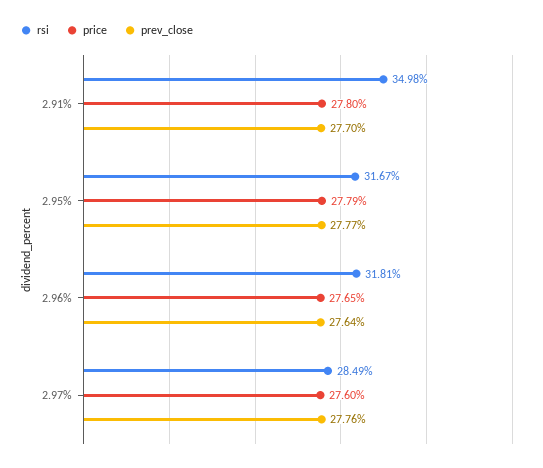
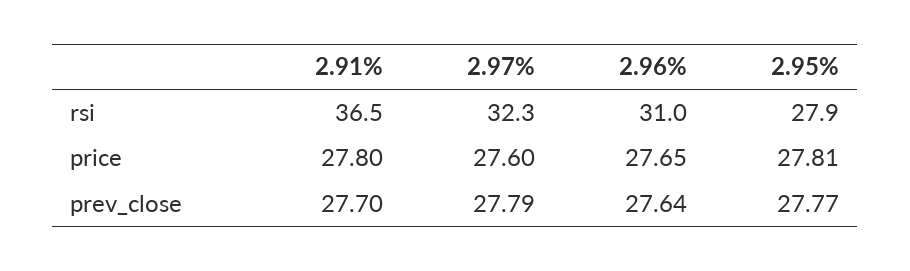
rsi, 2.91%: 34.98 -> 36.5
rsi, 2.95%: 31.67 -> 27.9
price, 2.95%: 27.79 -> 27.81
rsi, 2.96%: 31.81 -> 31
rsi, 2.97%: 28.49 -> 32.3
prev_close, 2.97%: 27.76 -> 27.79

